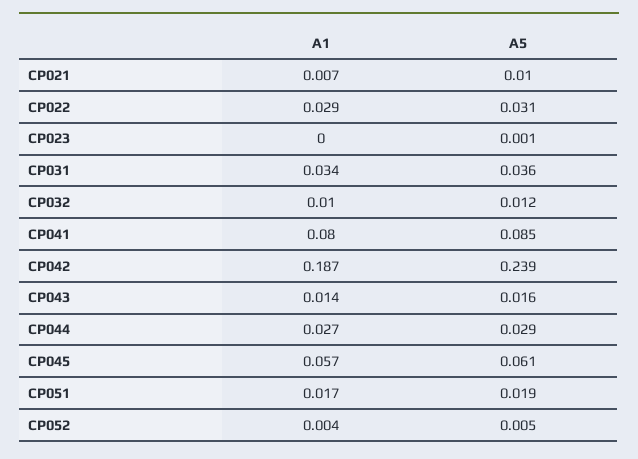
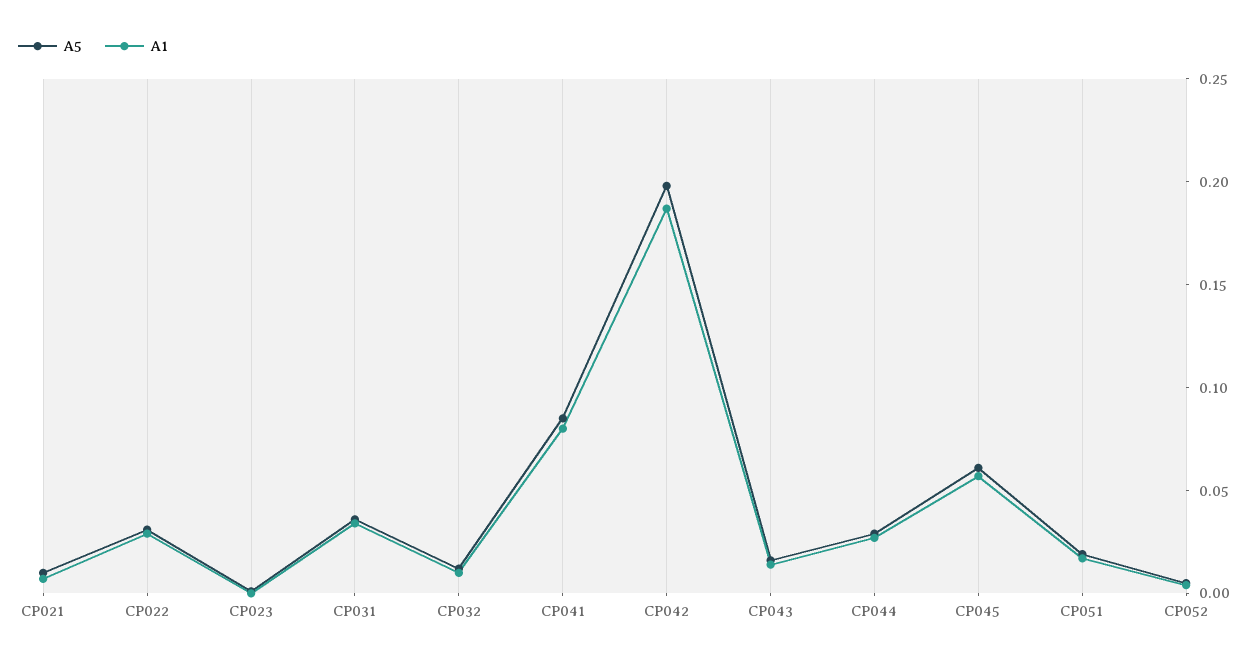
A5, CP042: 0.239 -> 0.2

